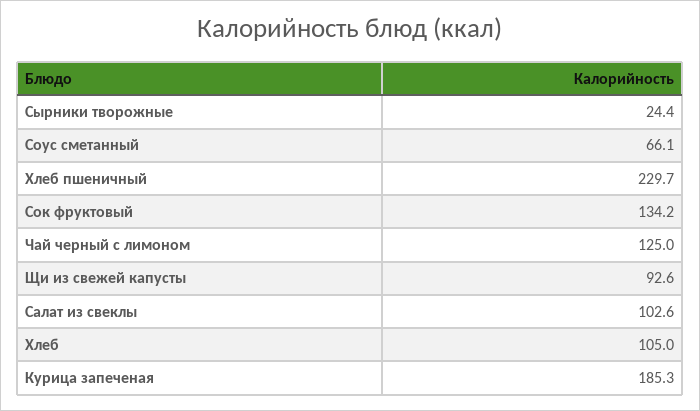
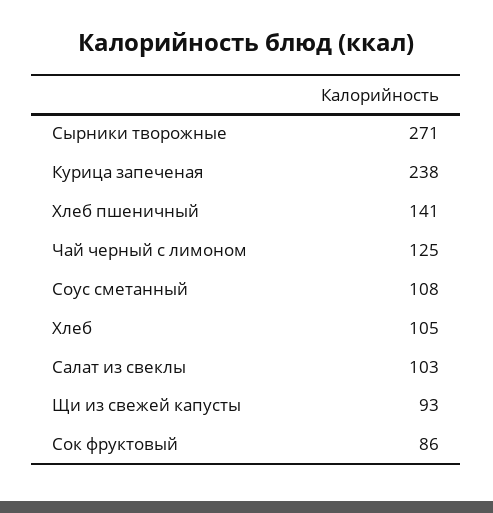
Сырники творожные: 24.4 -> 271
Соус сметанный: 66.1 -> 108
Хлеб пшеничный: 229.7 -> 141
Сок фруктовый: 134.2 -> 86
Курица запеченая: 185.3 -> 238

